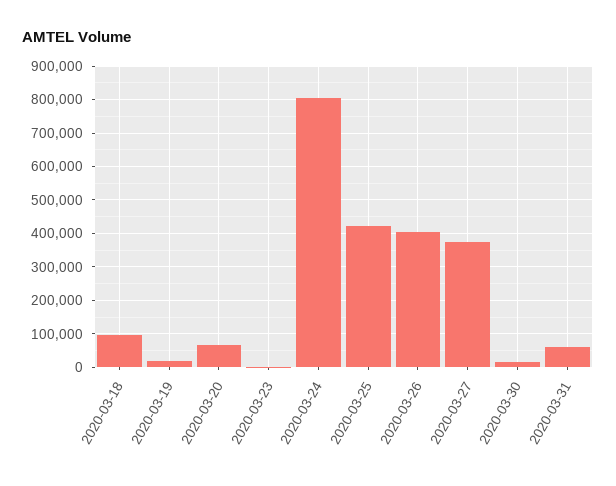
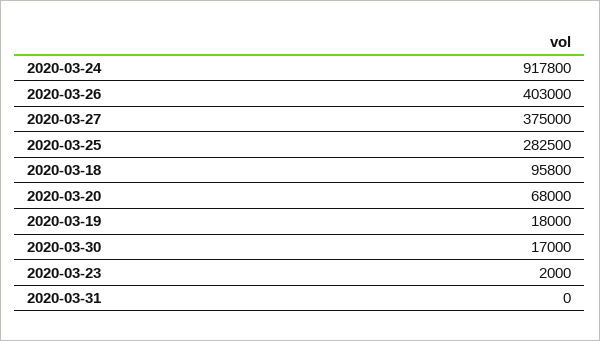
2020-03-24: 800000 -> 917800
2020-03-25: 420000 -> 282500
2020-03-31: 60000 -> 0

